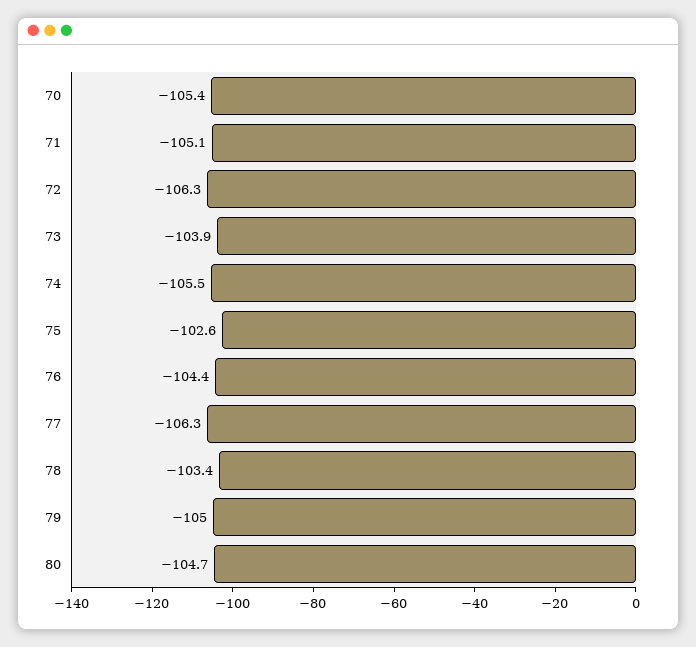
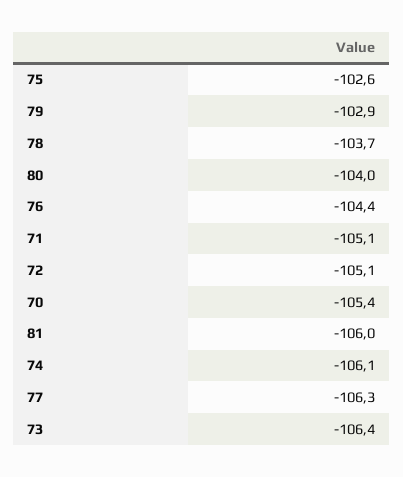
72: -106.3 -> -105.1
73: -103.9 -> -106.4
74: -105.5 -> -106.1
78: -103.4 -> -103.7
79: -105 -> -102.9
80: -104.7 -> -104
81: none -> -106

